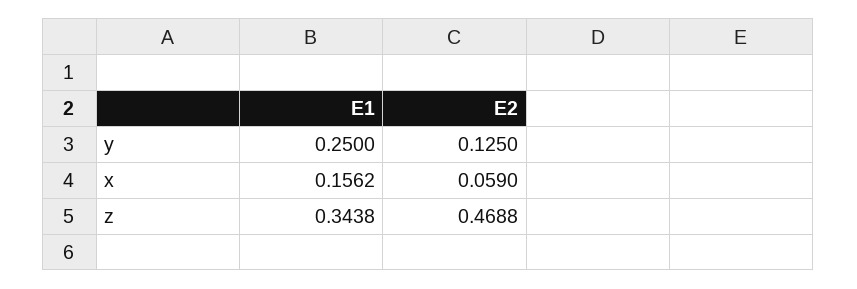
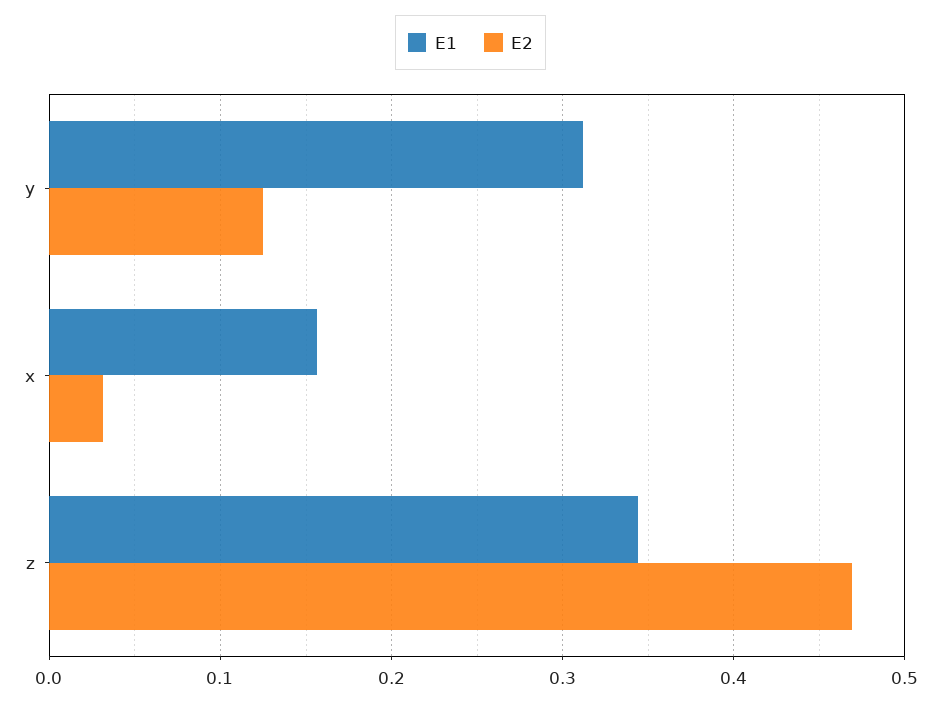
E1, y: 0.25 -> 0.31
E2, x: 0.059 -> 0.03

